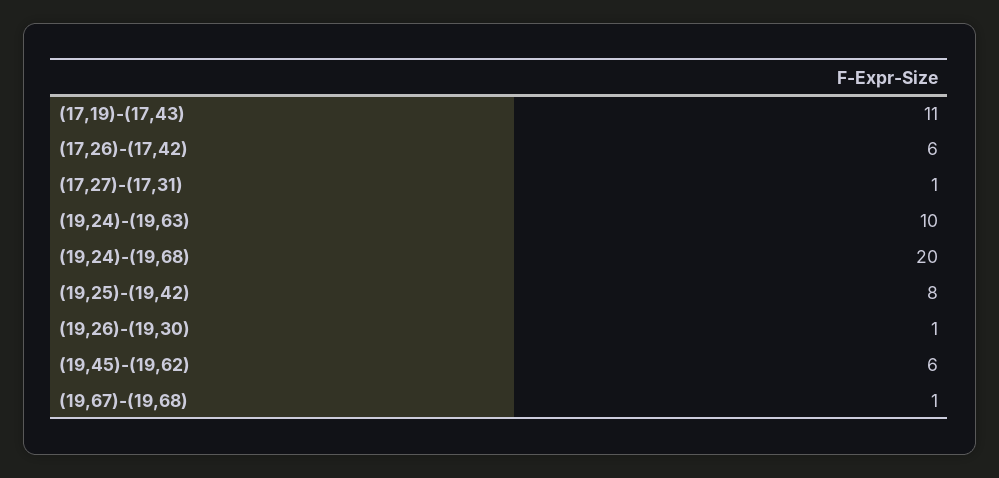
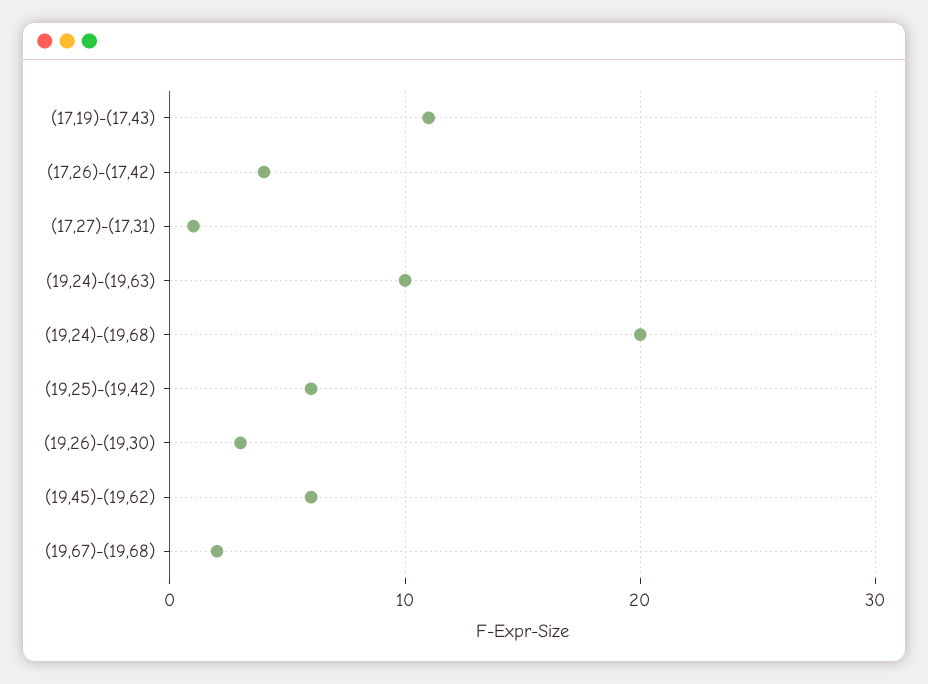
(17,26)-(17,42): 6 -> 4
(19,25)-(19,42): 8 -> 6
(19,26)-(19,30): 1 -> 3
(19,67)-(19,68): 1 -> 2

